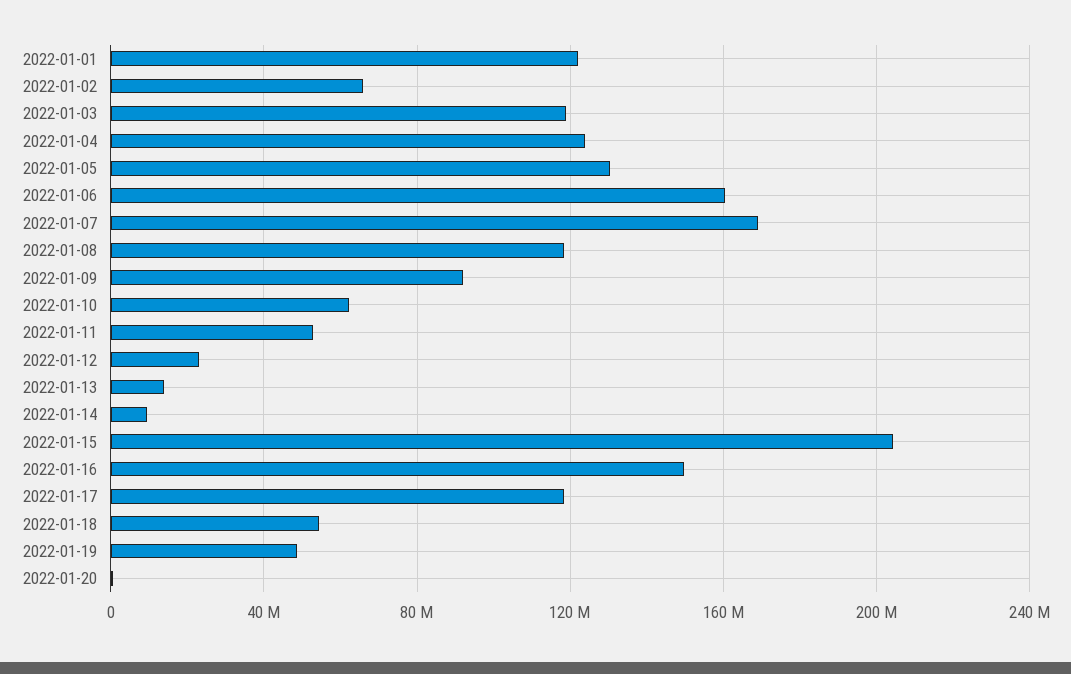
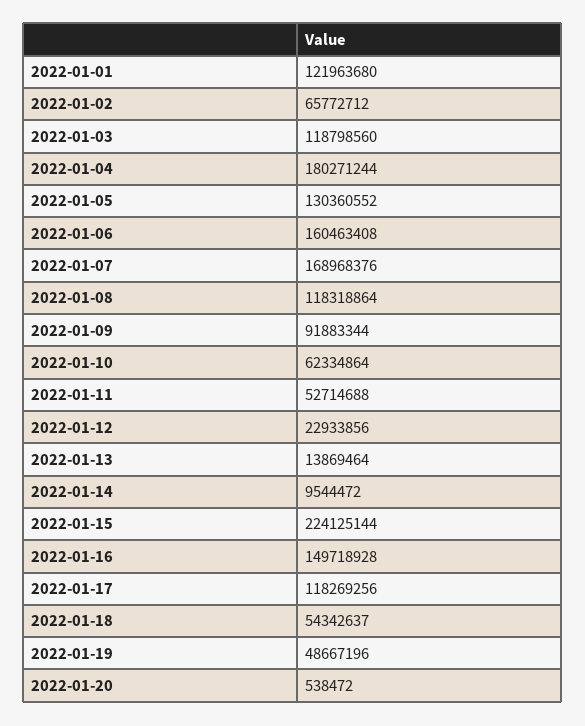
2022-01-04: 125000000 -> 180271244
2022-01-15: 205000000 -> 224125144

